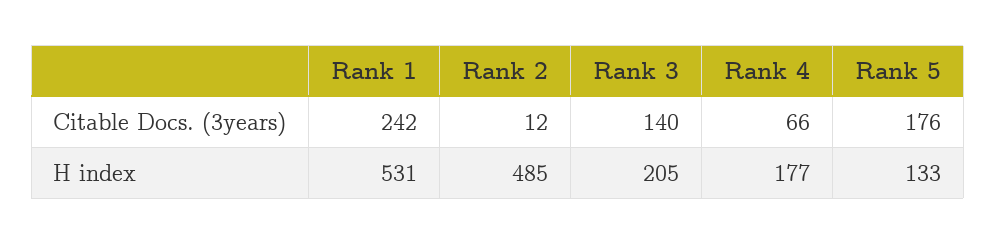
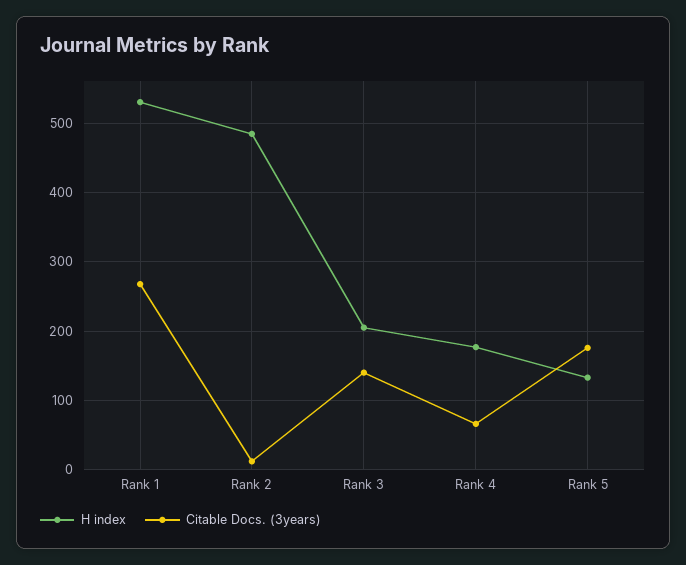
Citable Docs. (3years), Rank 1: 242 -> 270

